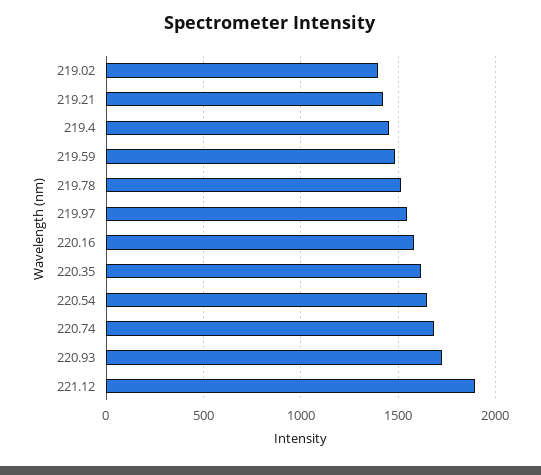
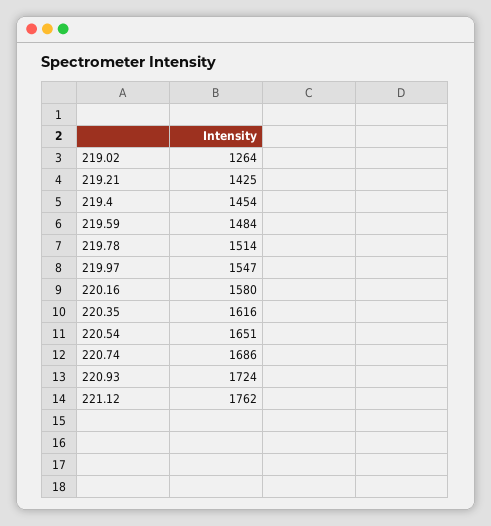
219.02: 1400 -> 1264
221.12: 1900 -> 1762

